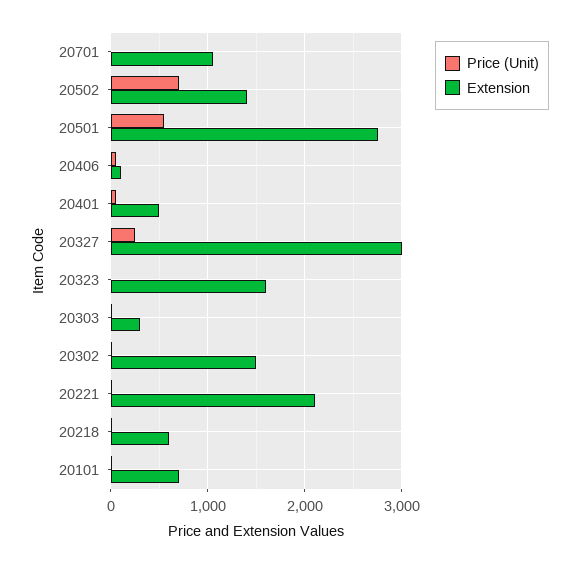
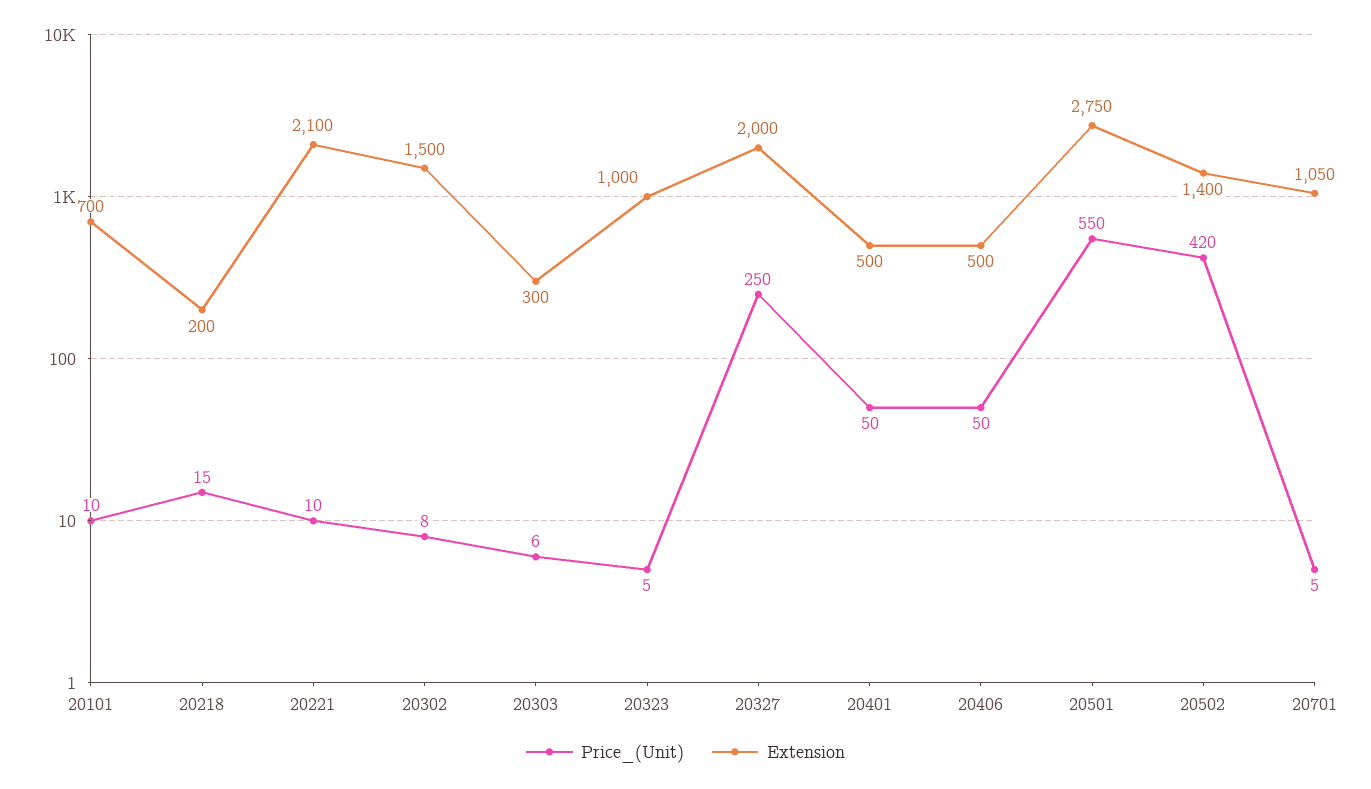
Price (Unit), 20502: 700 -> 420
Extension, 20406: 100 -> 500
Extension, 20327: 3000 -> 2000
Extension, 20323: 1600 -> 1000
Extension, 20218: 600 -> 200

